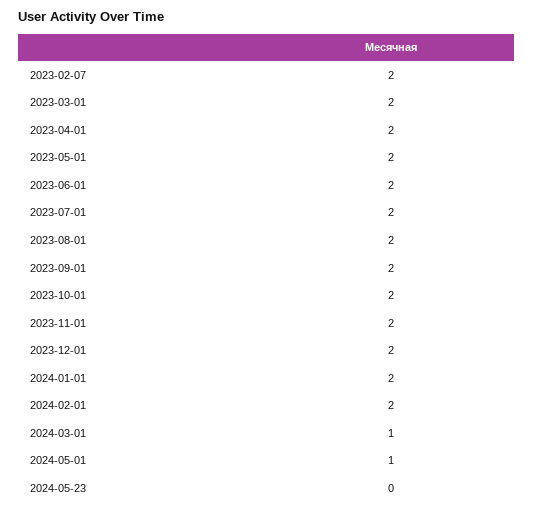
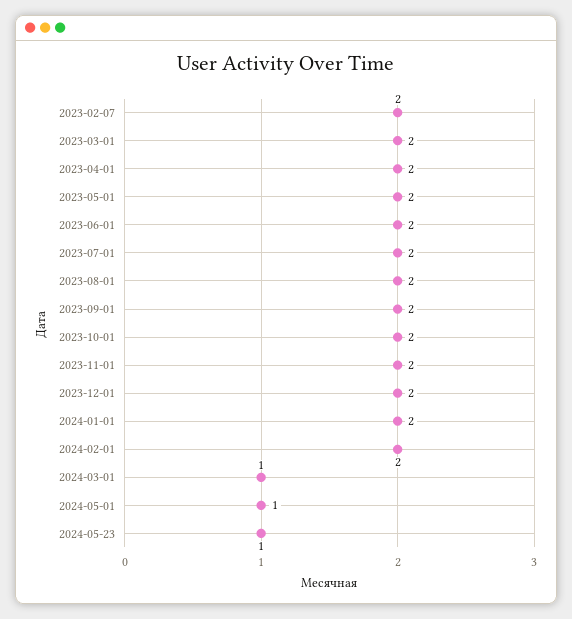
2024-05-23: 0 -> 1

